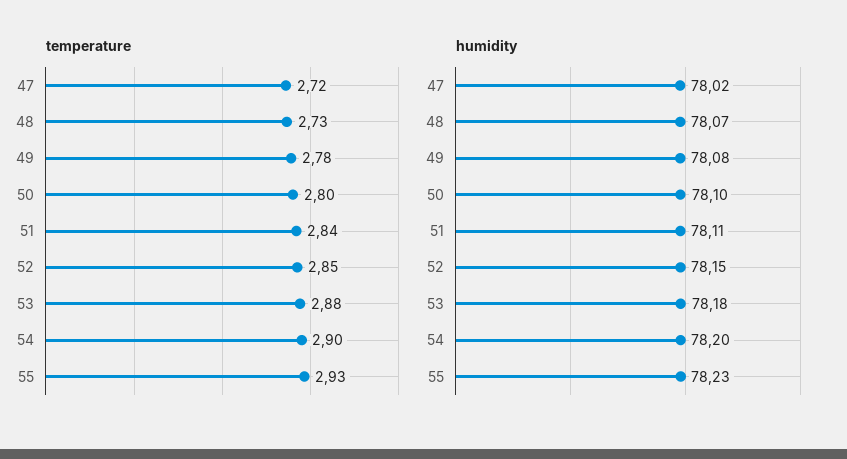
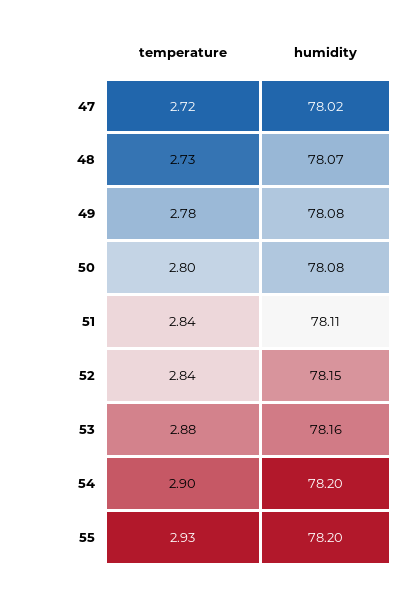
temperature, 52: 2.85 -> 2.84
humidity, 50: 78.1 -> 78.08
humidity, 53: 78.18 -> 78.16
humidity, 55: 78.23 -> 78.2

